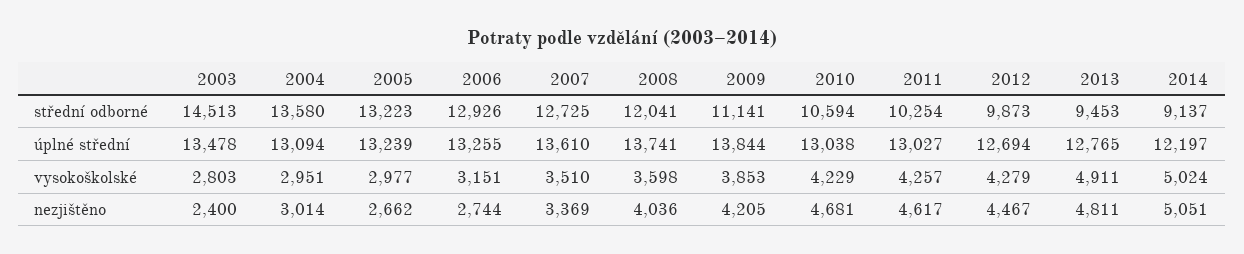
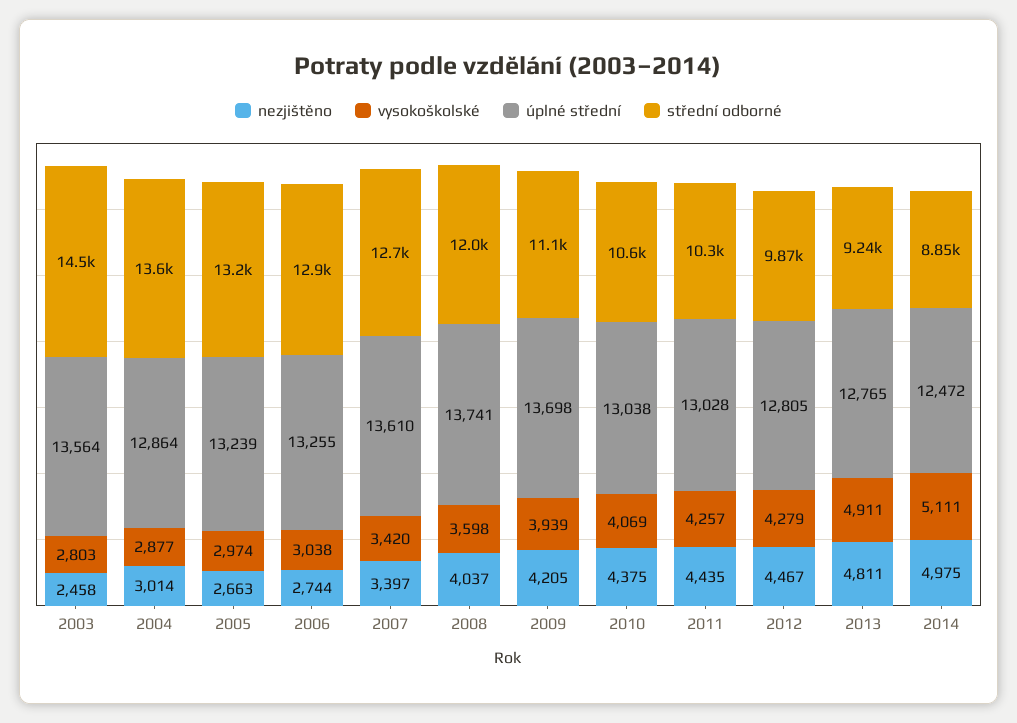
střední odborné, 2013: 9453 -> 9240
střední odborné, 2014: 9137 -> 8850
úplné střední, 2003: 13478 -> 13564
úplné střední, 2004: 13094 -> 12864
úplné střední, 2009: 13844 -> 13698
úplné střední, 2011: 13027 -> 13028
úplné střední, 2012: 12694 -> 12805
úplné střední, 2014: 12197 -> 12472
vysokoškolské, 2004: 2951 -> 2877
vysokoškolské, 2005: 2977 -> 2974
vysokoškolské, 2006: 3151 -> 3038
vysokoškolské, 2007: 3510 -> 3420
vysokoškolské, 2009: 3853 -> 3939
vysokoškolské, 2010: 4229 -> 4069
vysokoškolské, 2014: 5024 -> 5111
nezjištěno, 2003: 2400 -> 2458
nezjištěno, 2005: 2662 -> 2663
nezjištěno, 2007: 3369 -> 3397
nezjištěno, 2008: 4036 -> 4037
nezjištěno, 2010: 4681 -> 4375
nezjištěno, 2011: 4617 -> 4435
nezjištěno, 2014: 5051 -> 4975

